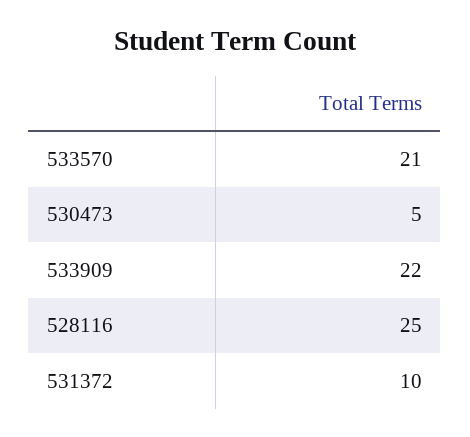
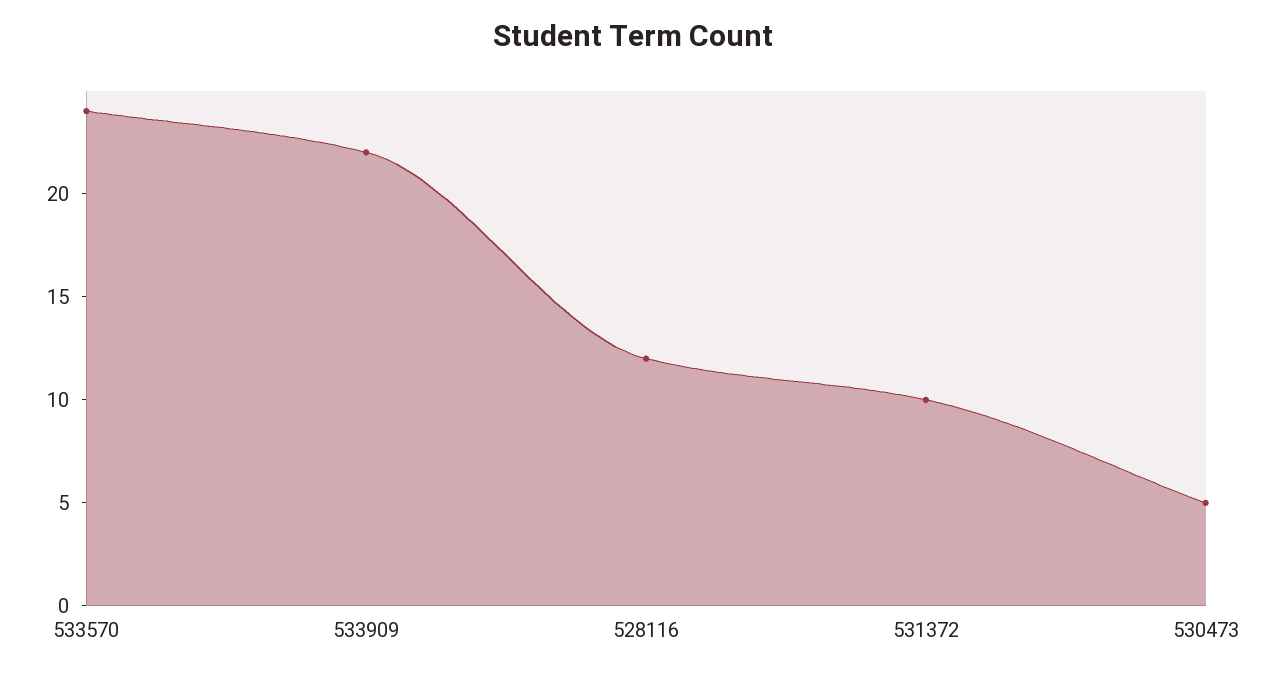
533570: 21 -> 24
528116: 25 -> 12

